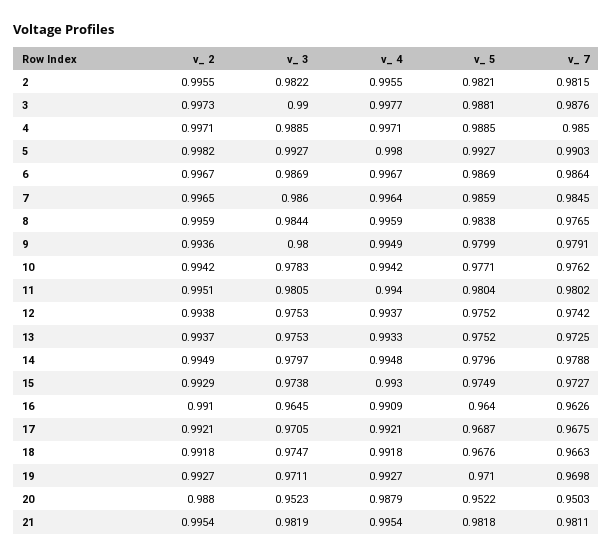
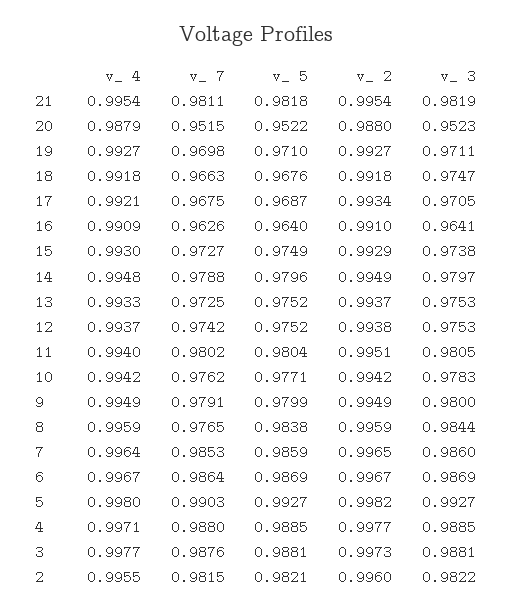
v_ 2, 2: 0.9955 -> 0.996
v_ 3, 3: 0.99 -> 0.9881
v_ 2, 4: 0.9971 -> 0.9977
v_ 7, 4: 0.985 -> 0.988
v_ 7, 7: 0.9845 -> 0.9853
v_ 2, 9: 0.9936 -> 0.9949
v_ 3, 16: 0.9645 -> 0.9641
v_ 2, 17: 0.9921 -> 0.9934
v_ 7, 20: 0.9503 -> 0.9515

